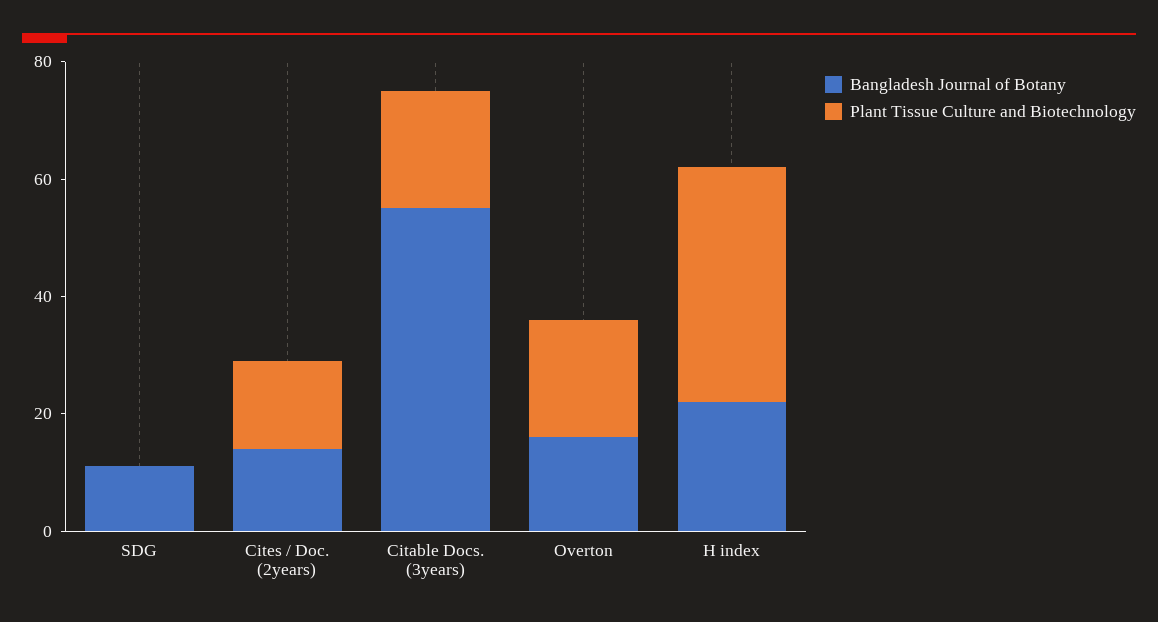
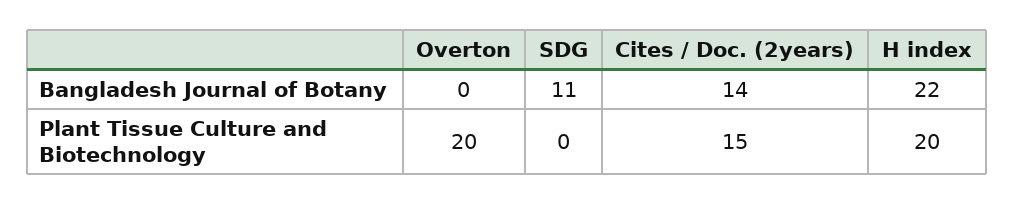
Bangladesh Journal of Botany, Citable Docs. (3years): 55 -> none
Plant Tissue Culture and Biotechnology, Citable Docs. (3years): 20 -> none
Bangladesh Journal of Botany, Overton: 15 -> 0
Plant Tissue Culture and Biotechnology, H index: 40 -> 20

